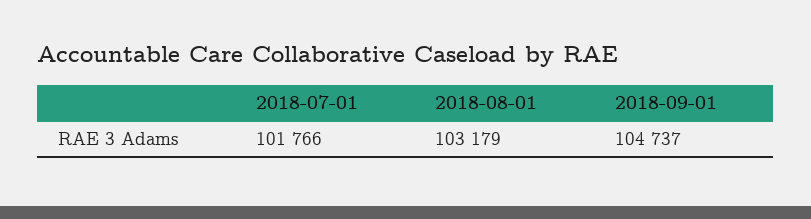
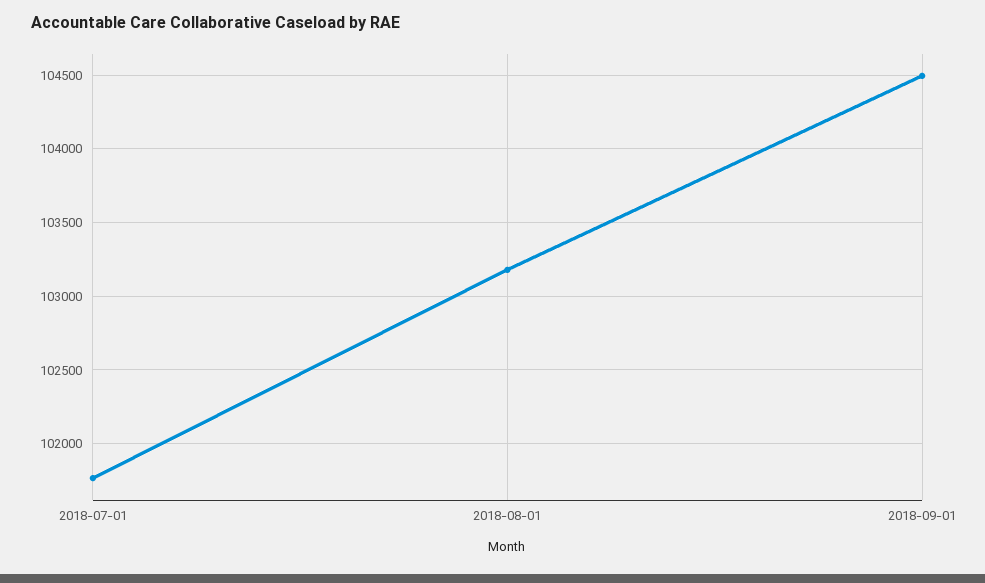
2018-09-01: 104737 -> 104500

